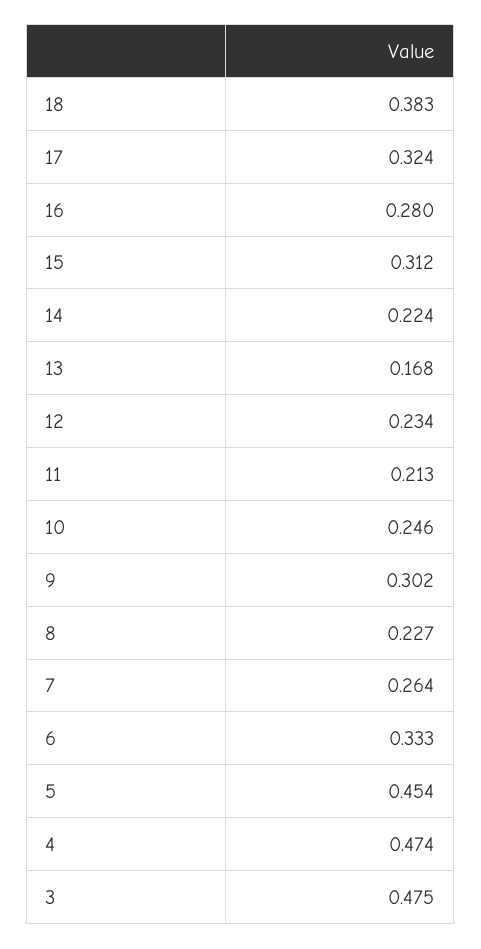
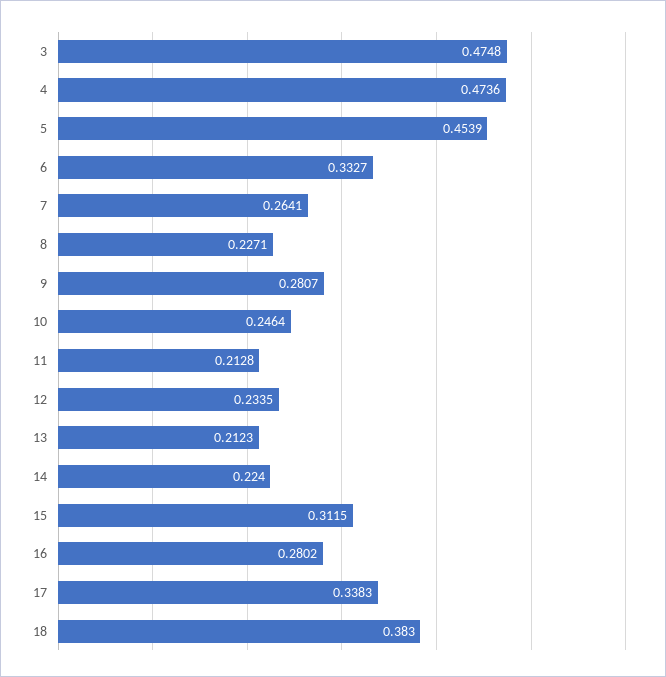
17: 0.324 -> 0.3383
13: 0.168 -> 0.2123
9: 0.302 -> 0.2807

